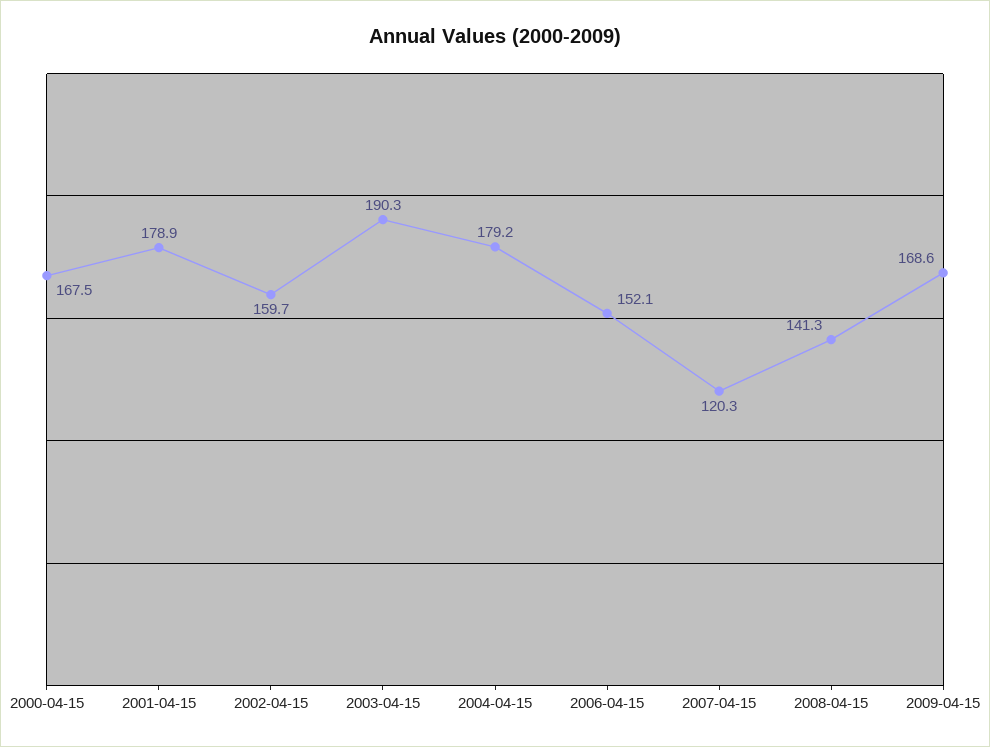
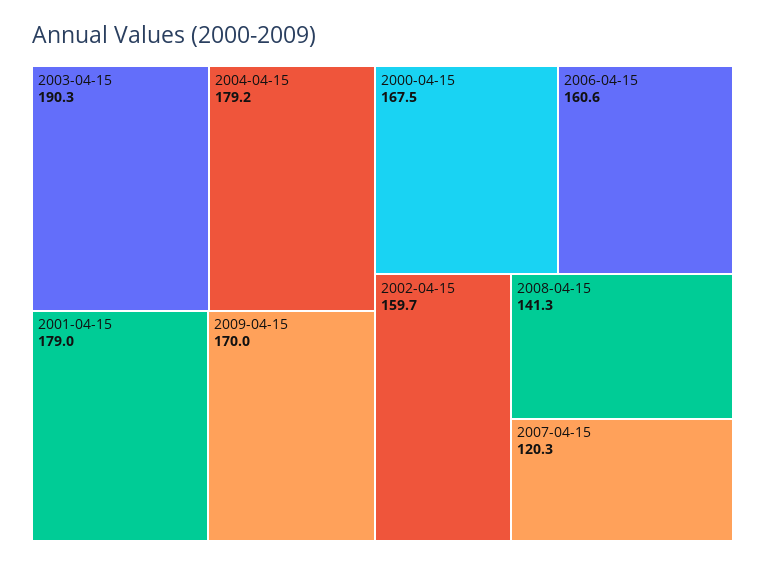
2001-04-15: 178.9 -> 179
2006-04-15: 152.1 -> 160.6
2009-04-15: 168.6 -> 170

